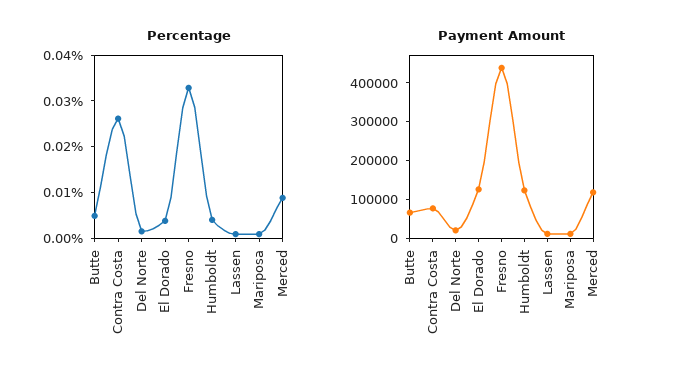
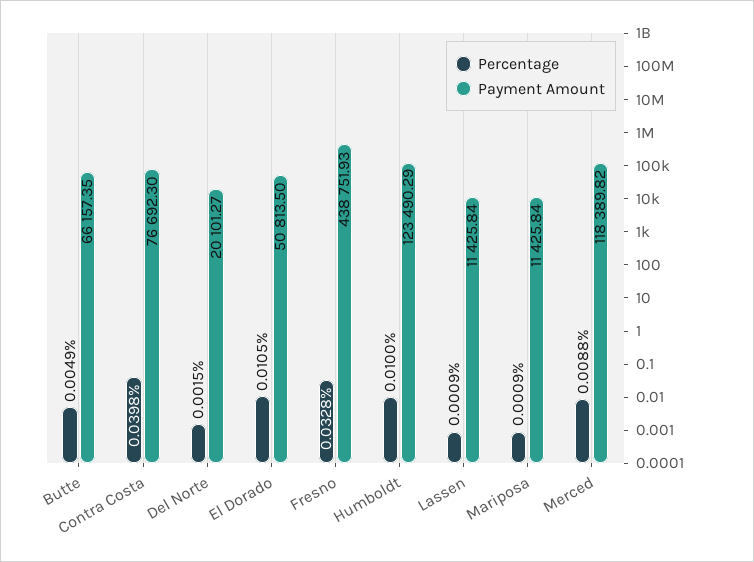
Percentage, Contra Costa: 0.026 -> 0.0398
Percentage, El Dorado: 0.004 -> 0.0105
Percentage, Humboldt: 0.004 -> 0.01
Payment Amount, El Dorado: 125000 -> 50813.5

